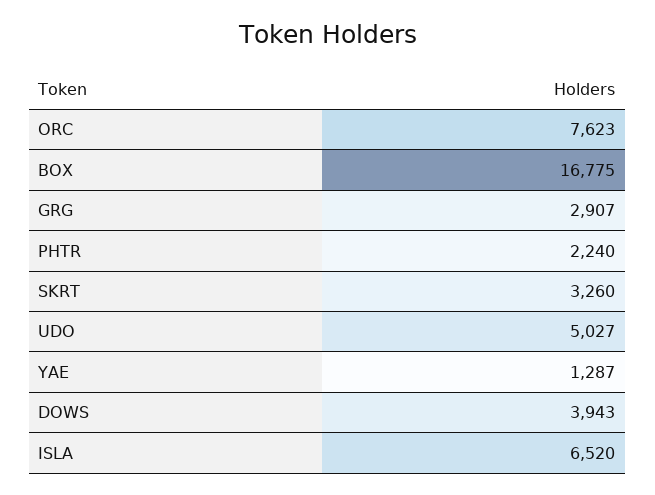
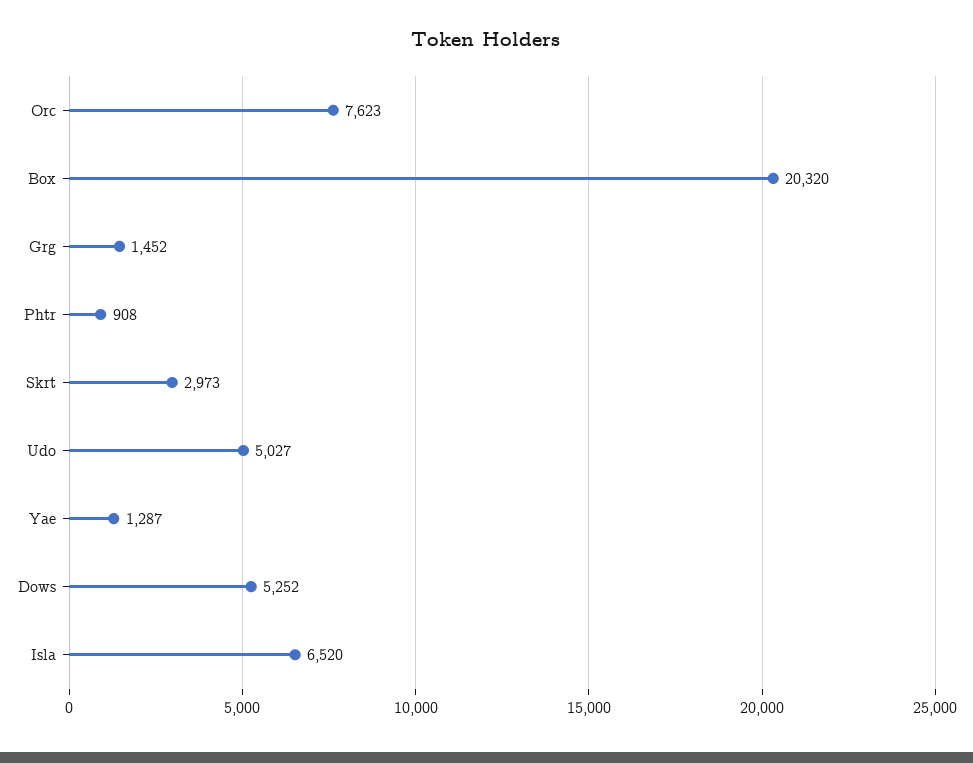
BOX: 16775 -> 20320
GRG: 2907 -> 1452
PHTR: 2240 -> 908
SKRT: 3260 -> 2973
DOWS: 3943 -> 5252

